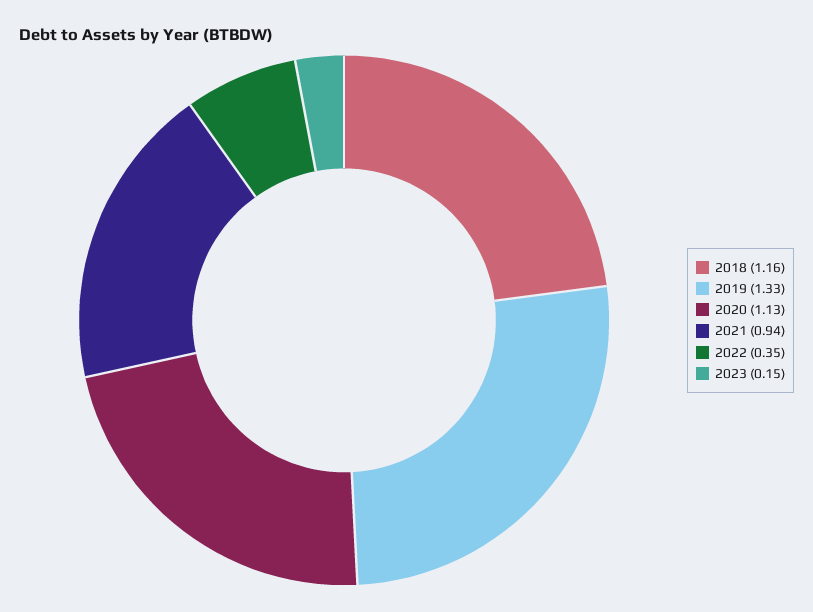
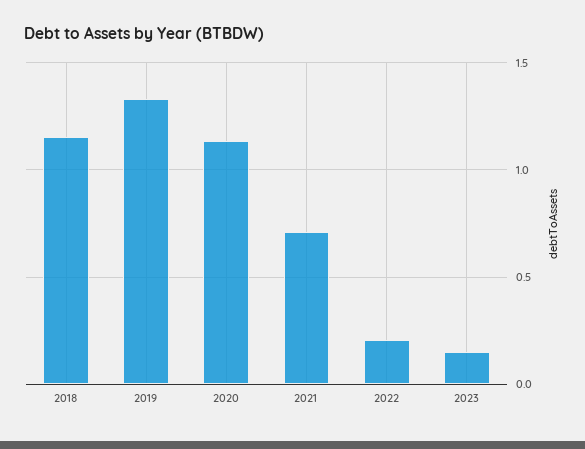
2021: 0.94 -> 0.7
2022: 0.35 -> 0.2

